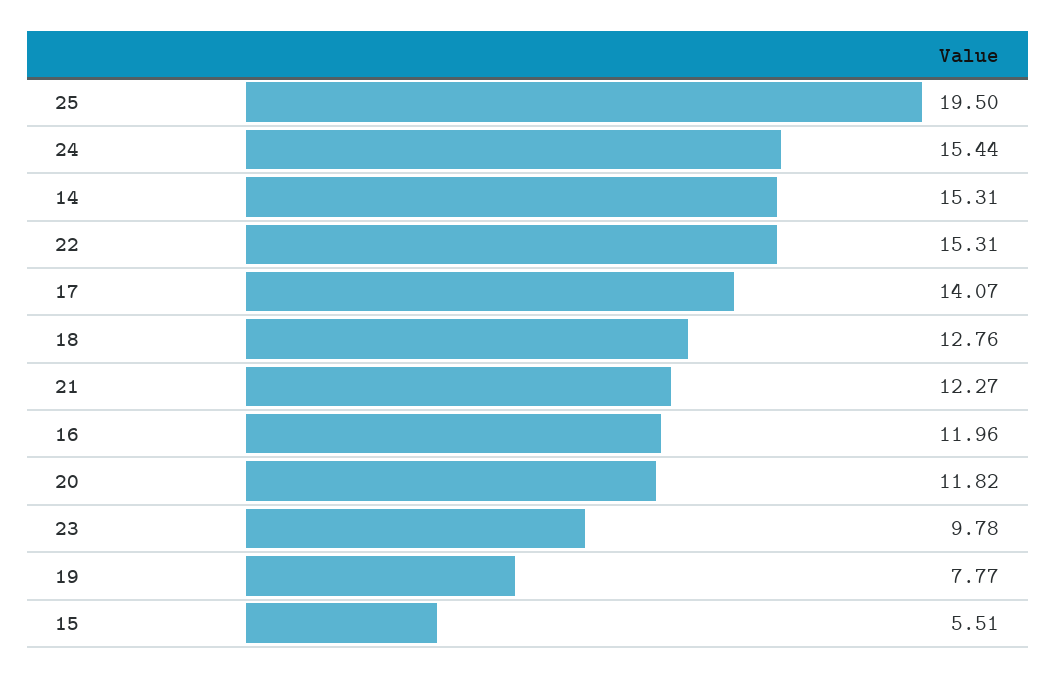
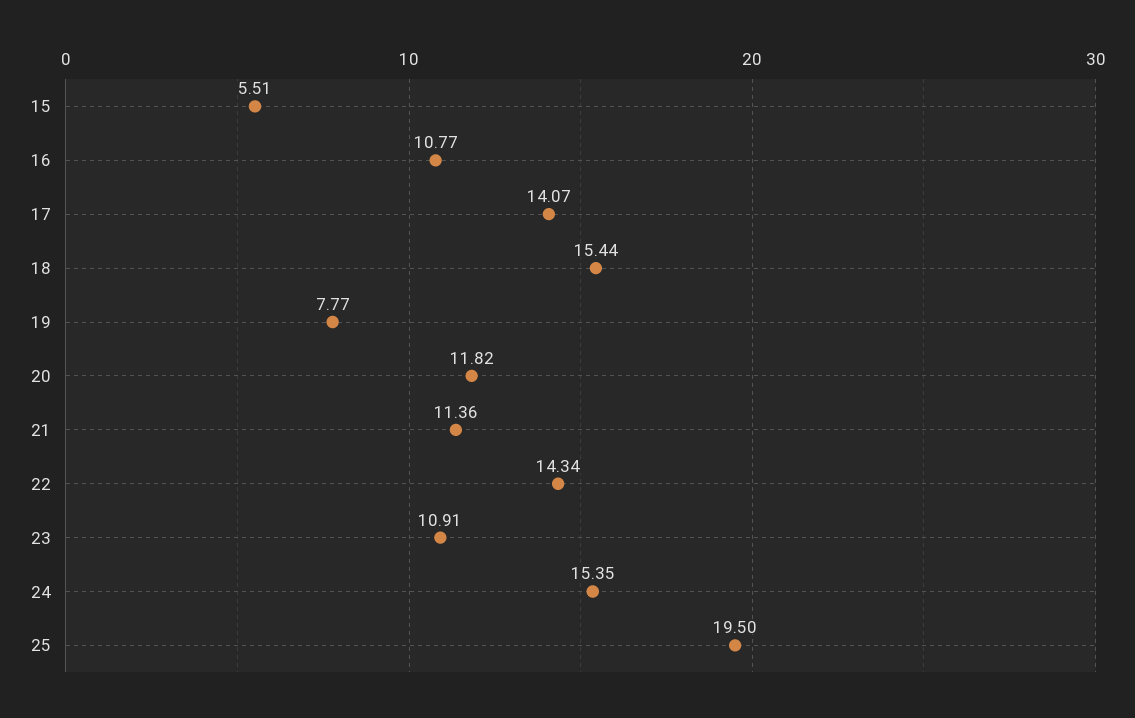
24: 15.44 -> 15.35
14: 15.31 -> none
22: 15.31 -> 14.34
18: 12.76 -> 15.44
21: 12.27 -> 11.36
16: 11.96 -> 10.77
23: 9.78 -> 10.91

